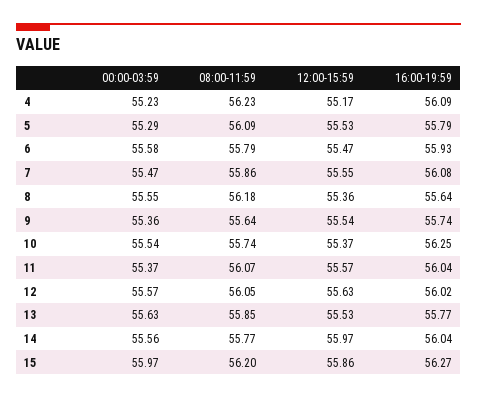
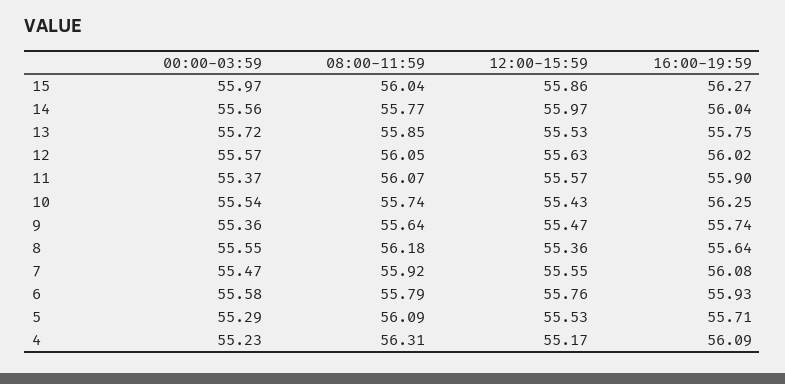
08:00-11:59, 4: 56.23 -> 56.31
16:00-19:59, 5: 55.79 -> 55.71
12:00-15:59, 6: 55.47 -> 55.76
08:00-11:59, 7: 55.86 -> 55.92
12:00-15:59, 9: 55.54 -> 55.47
12:00-15:59, 10: 55.37 -> 55.43
16:00-19:59, 11: 56.04 -> 55.9
00:00-03:59, 13: 55.63 -> 55.72
16:00-19:59, 13: 55.77 -> 55.75
08:00-11:59, 15: 56.2 -> 56.04

